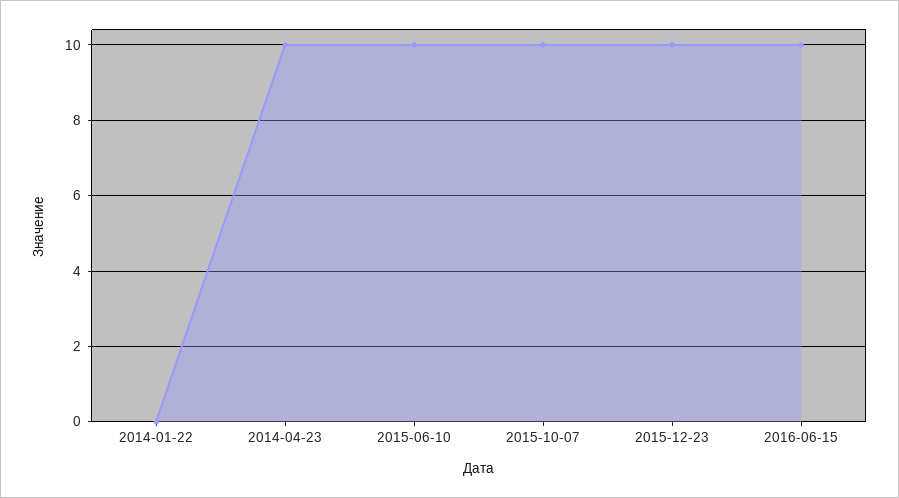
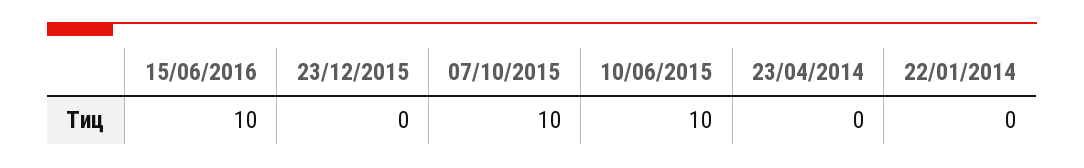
2014-04-23: 10 -> 0
2015-12-23: 10 -> 0

